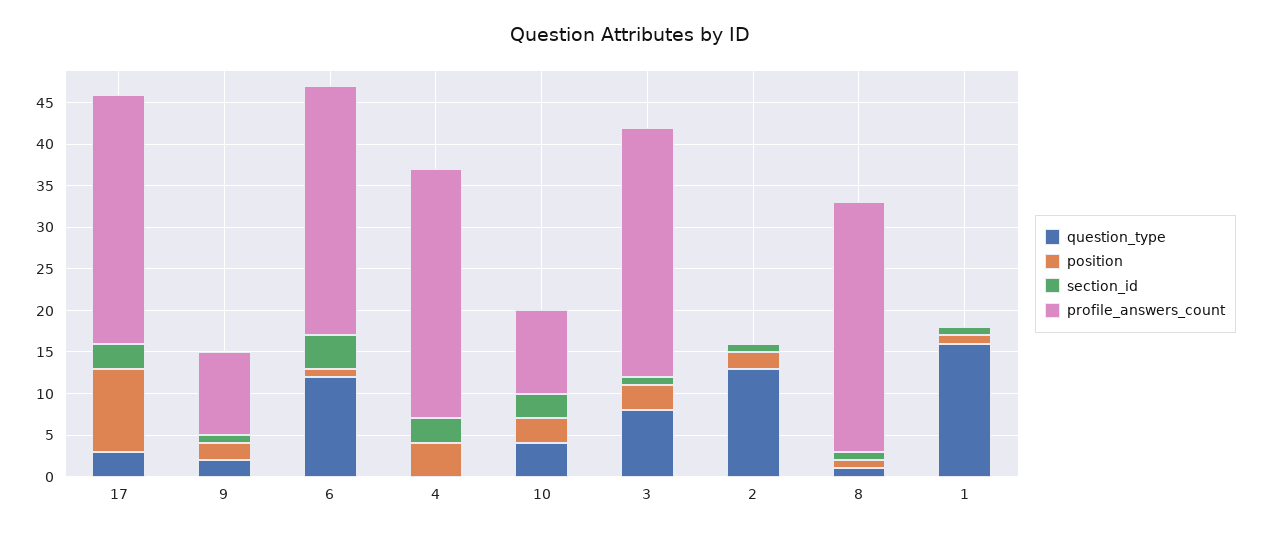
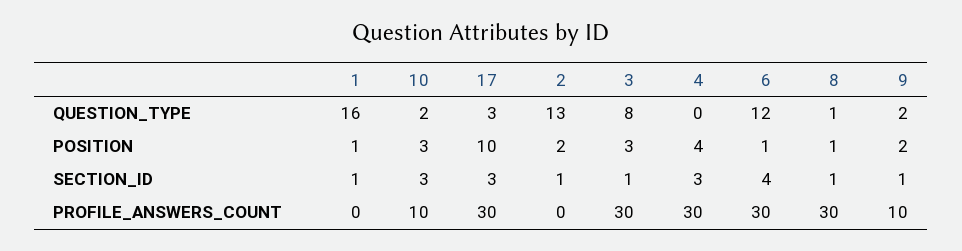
question_type, 10: 4 -> 2

